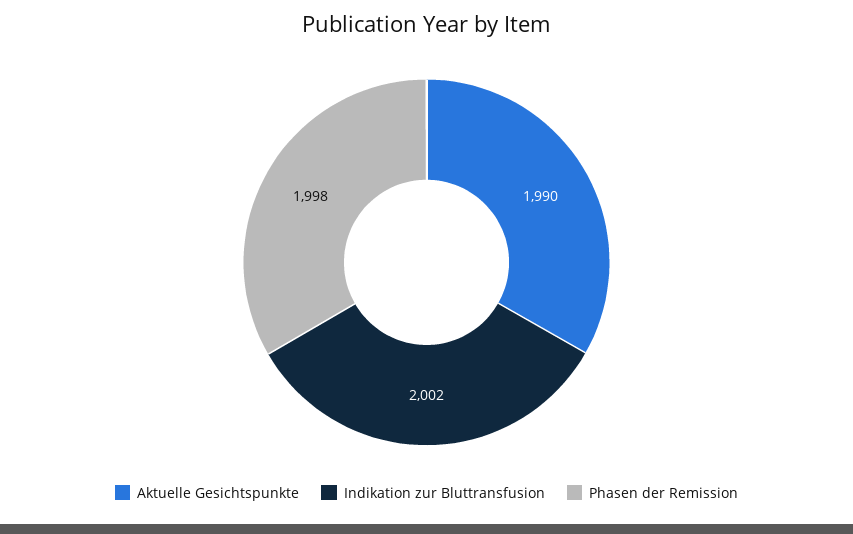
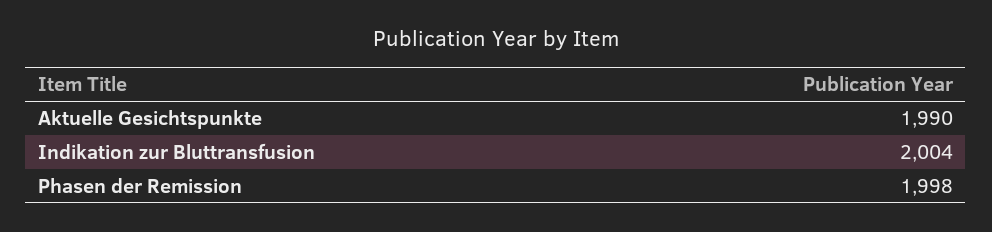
Indikation zur Bluttransfusion: 2002 -> 2004

